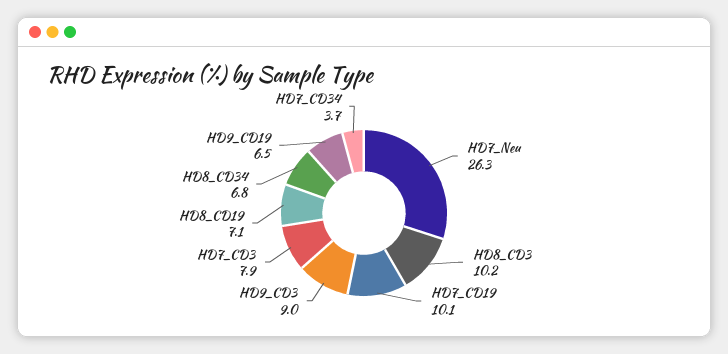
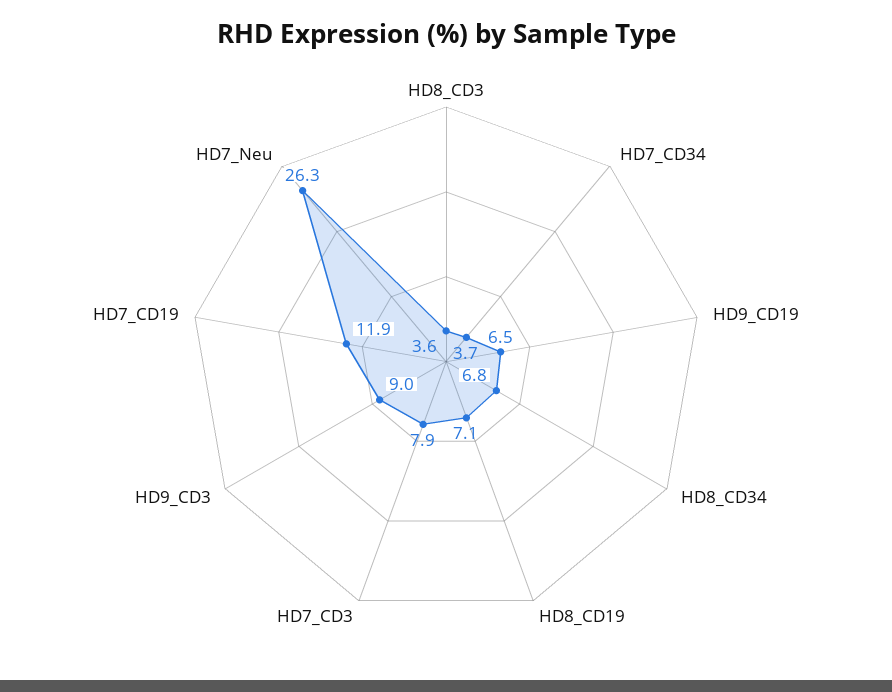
HD8_CD3: 10.2 -> 3.6
HD7_CD19: 10.1 -> 11.9

